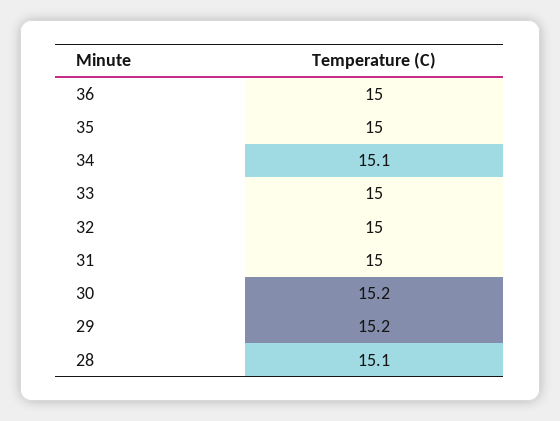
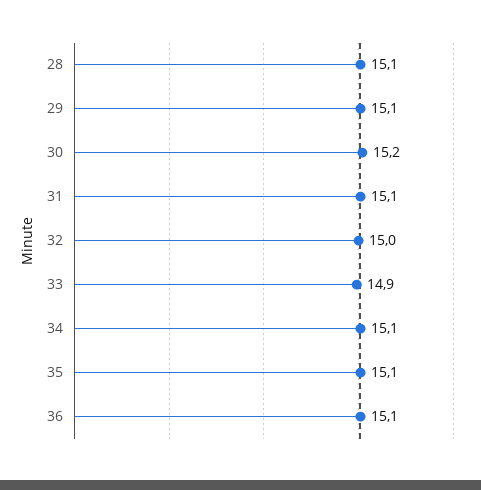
36: 15 -> 15.1
35: 15 -> 15.1
33: 15 -> 14.9
31: 15 -> 15.1
29: 15.2 -> 15.1

